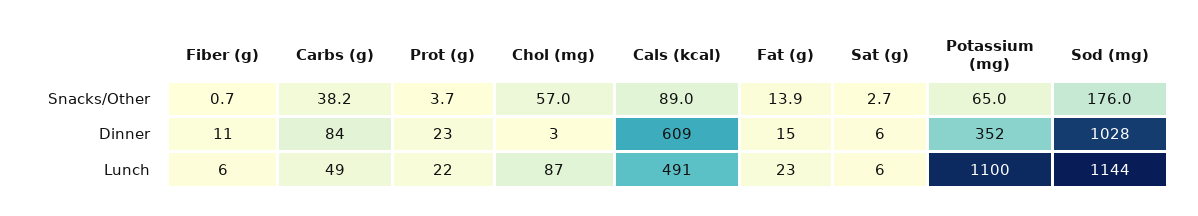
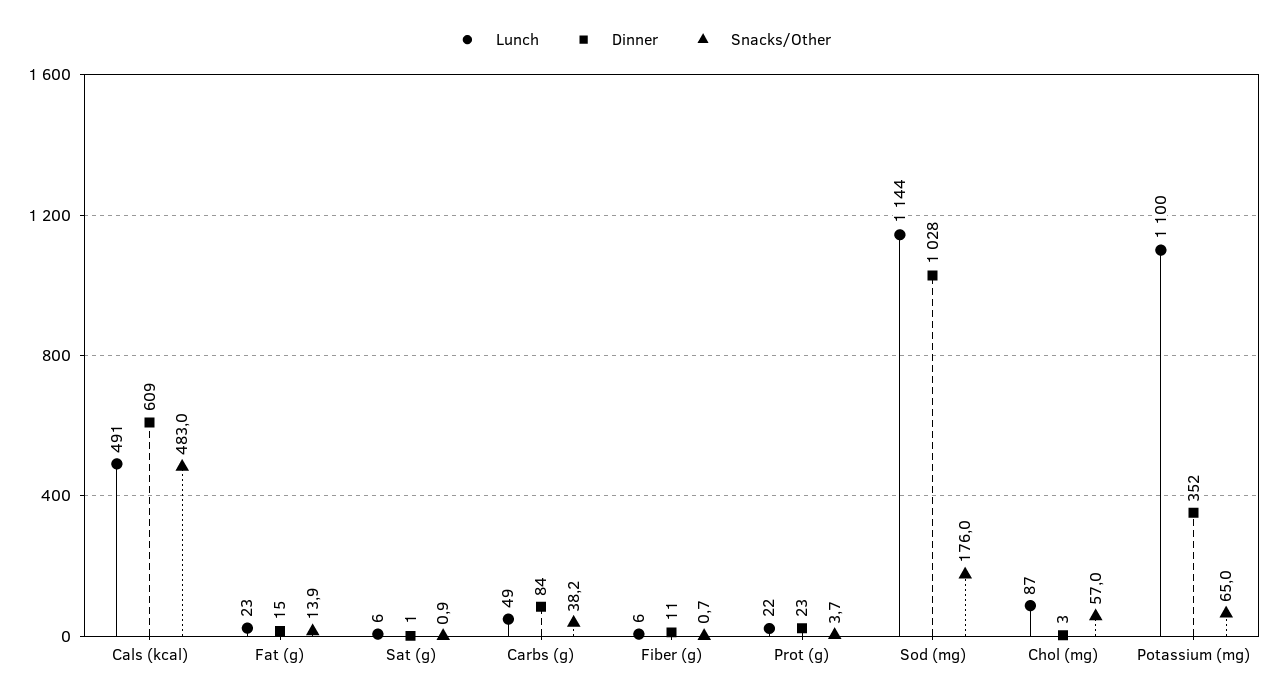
Snacks/Other, Cals (kcal): 89 -> 483
Snacks/Other, Sat (g): 2.7 -> 0.9
Dinner, Sat (g): 6 -> 1

